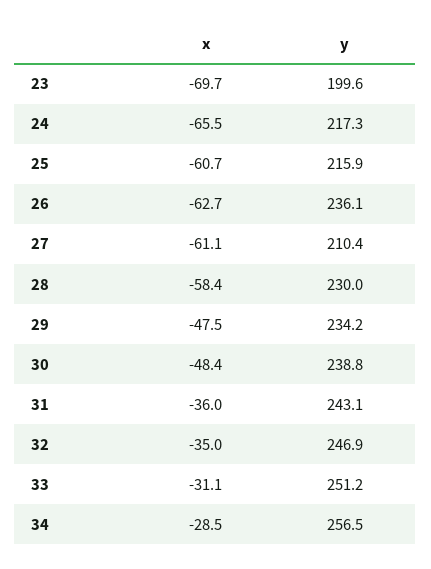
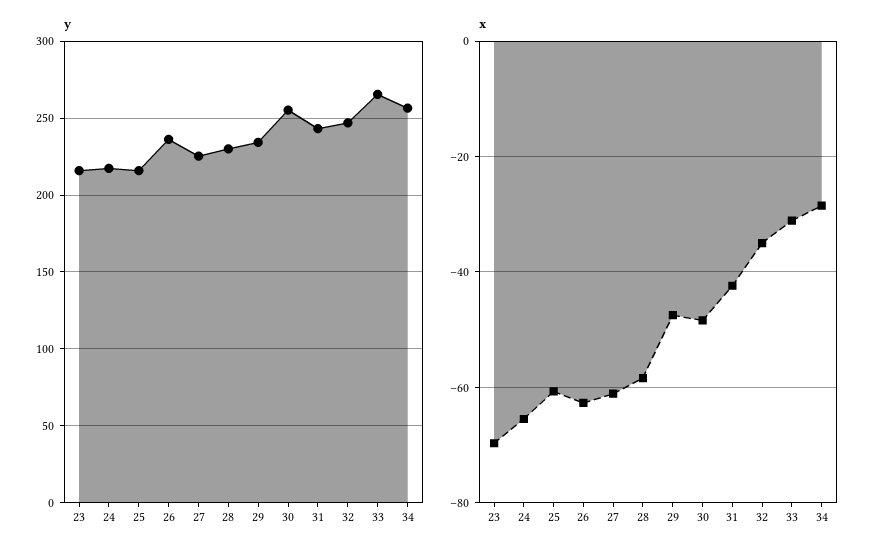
y, 23: 199.6 -> 215
y, 27: 210.4 -> 225
y, 30: 238.8 -> 255
x, 31: -36 -> -42
y, 33: 251.2 -> 265

